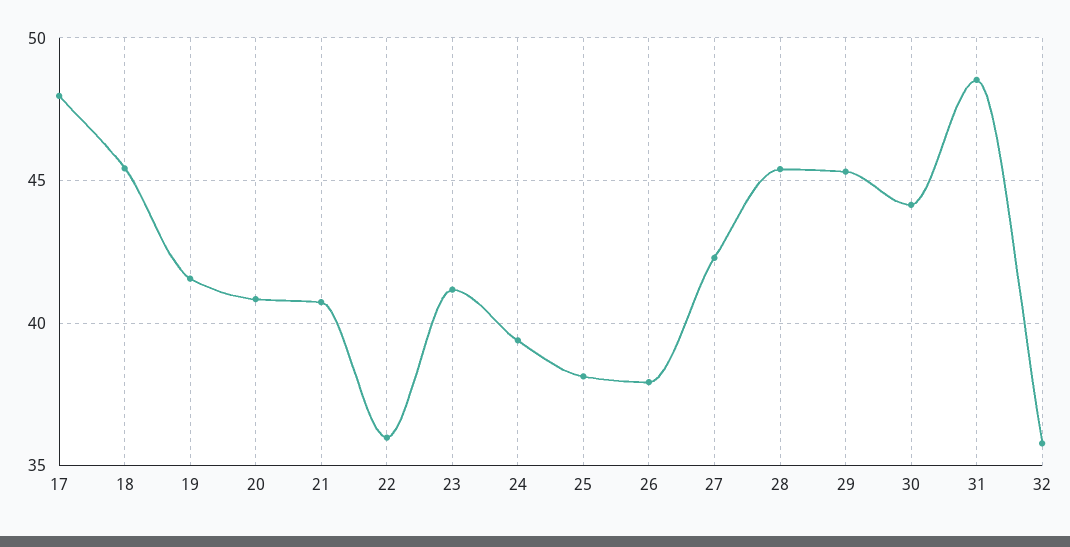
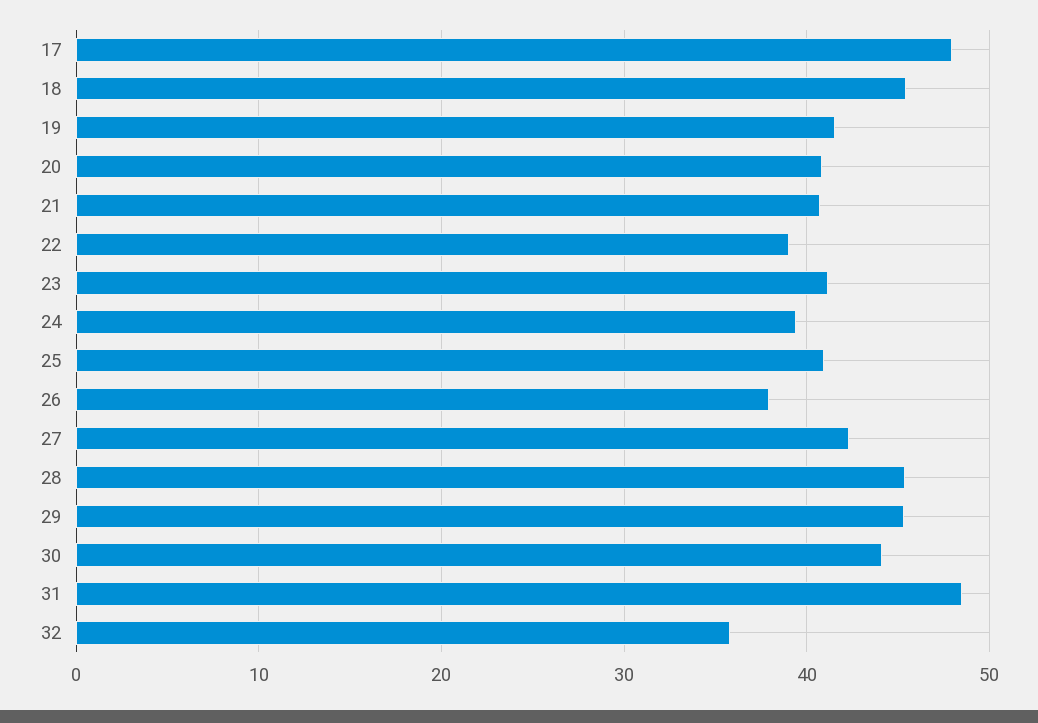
22: 36 -> 39
25: 38 -> 41

